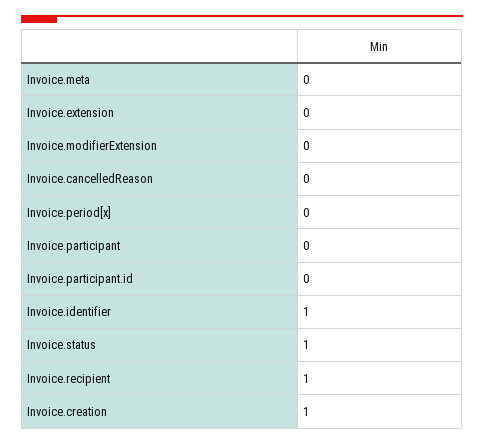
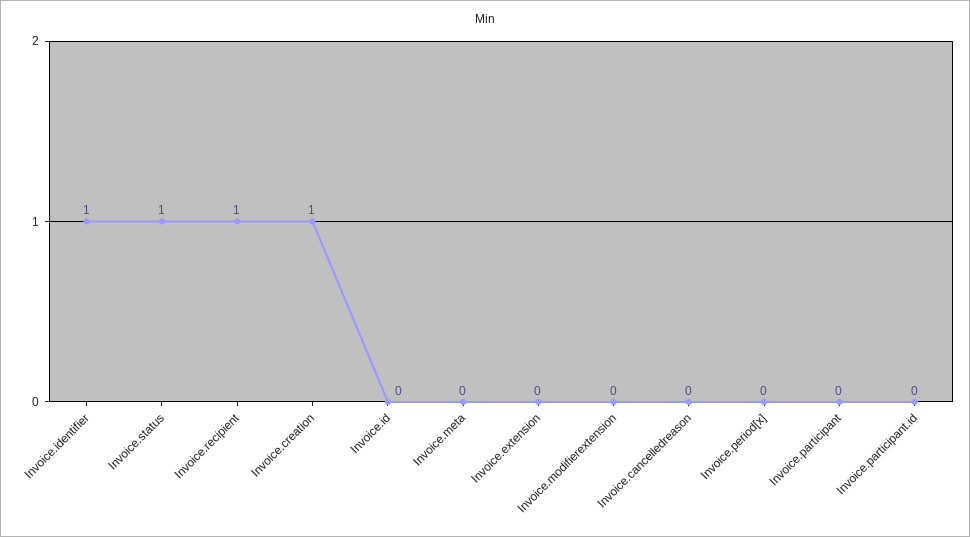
Invoice.id: none -> 0

